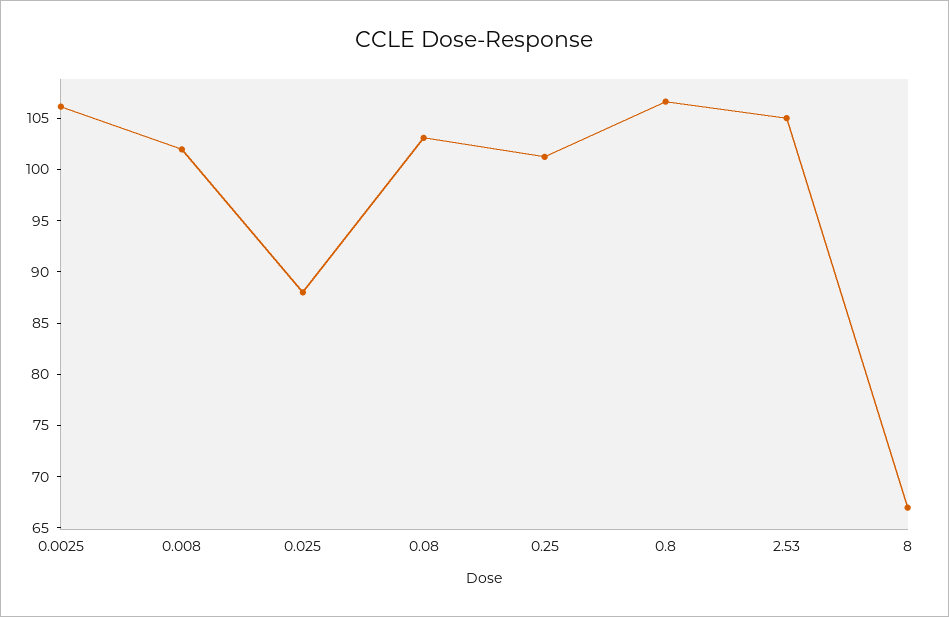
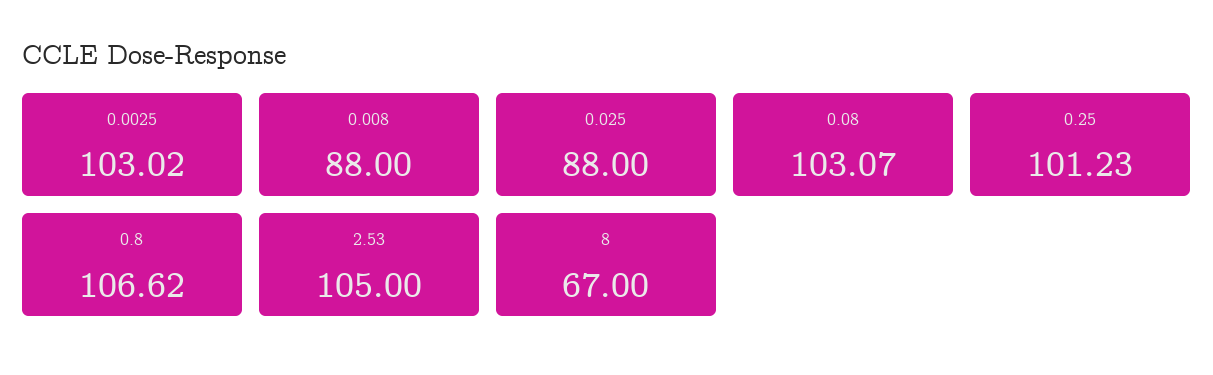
0.0025: 106 -> 103.02
0.008: 102 -> 88

